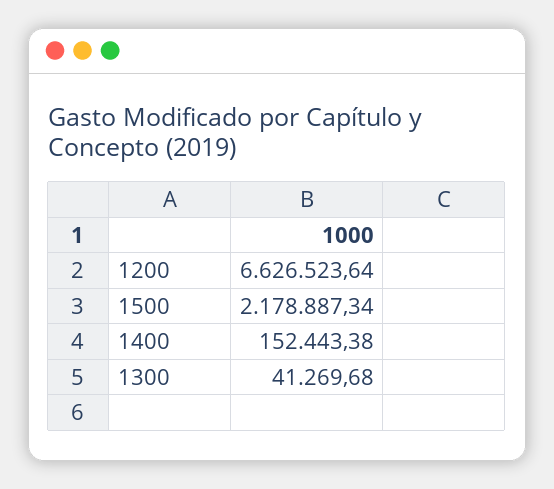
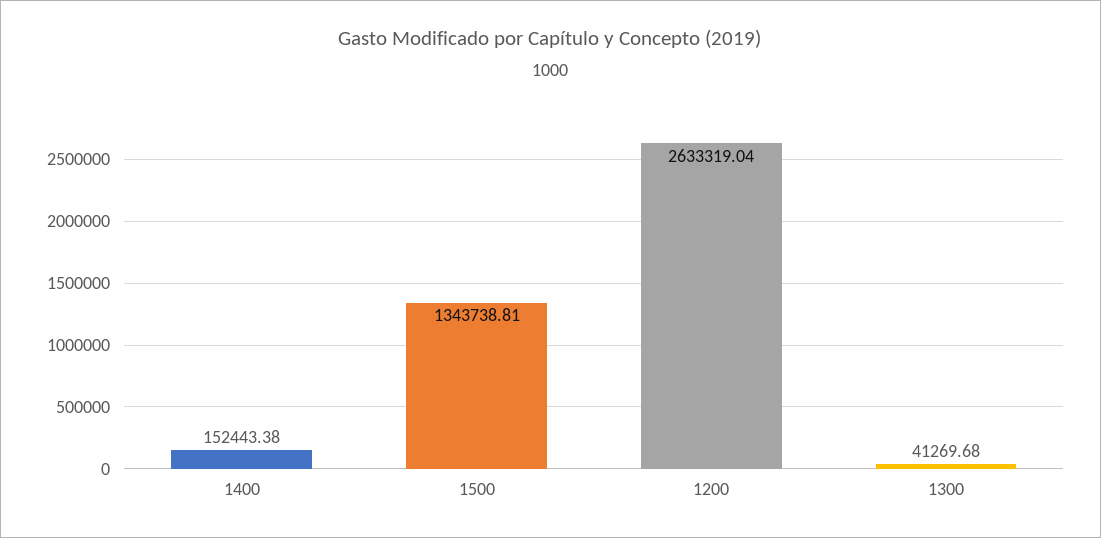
1200: 6626523.64 -> 2633319.04
1500: 2178887.34 -> 1343738.81

